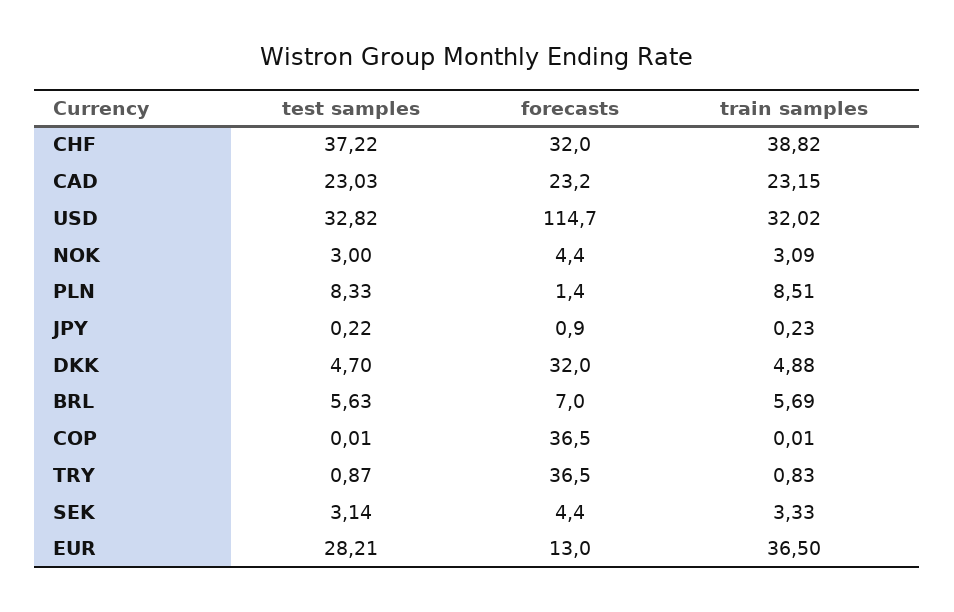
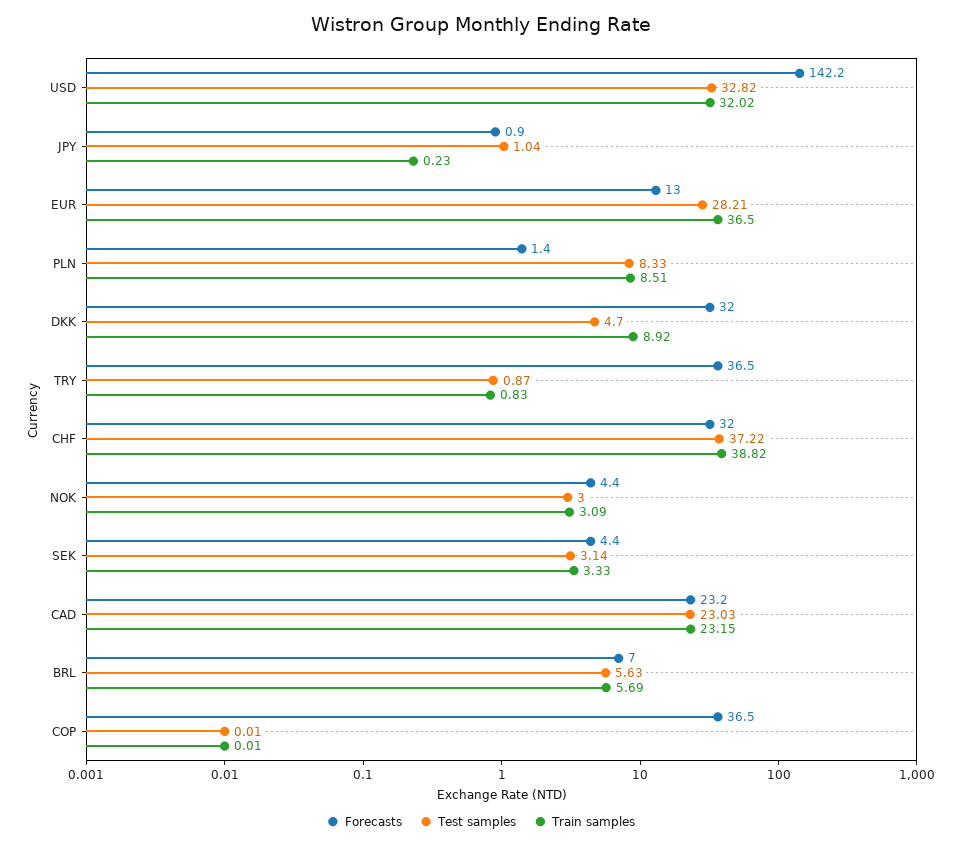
forecasts, USD: 114.7 -> 142.2
test samples, JPY: 0.22 -> 1.04
train samples, DKK: 4.88 -> 8.92

